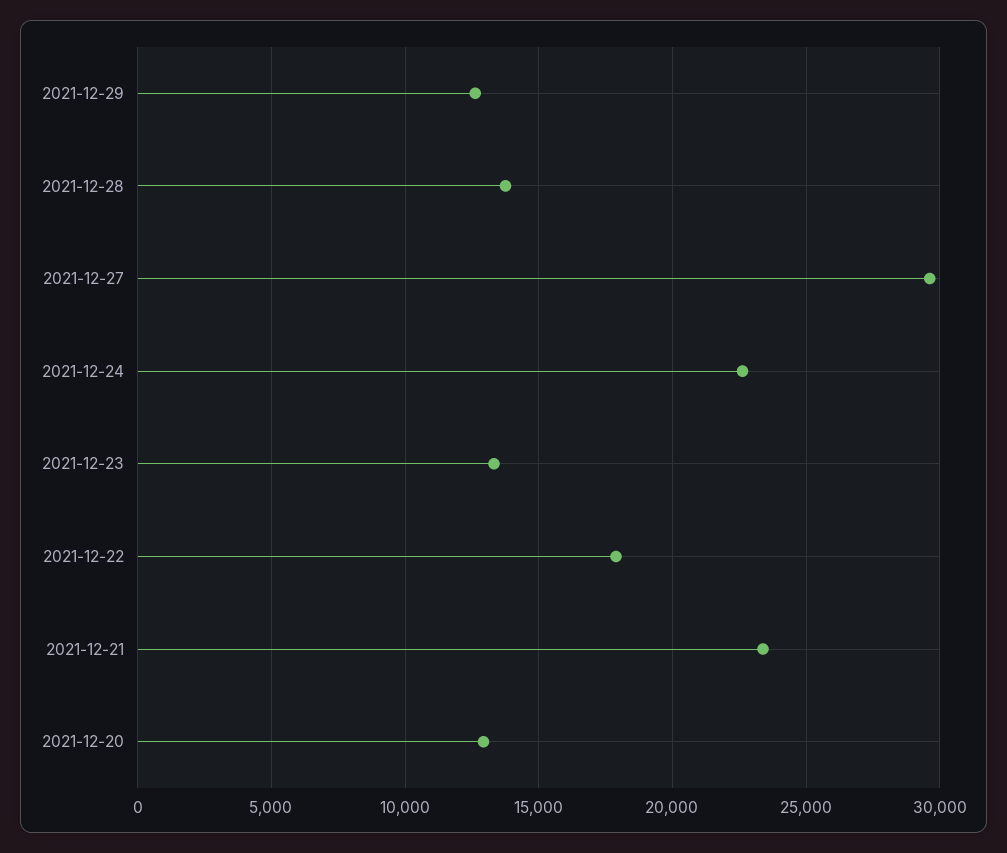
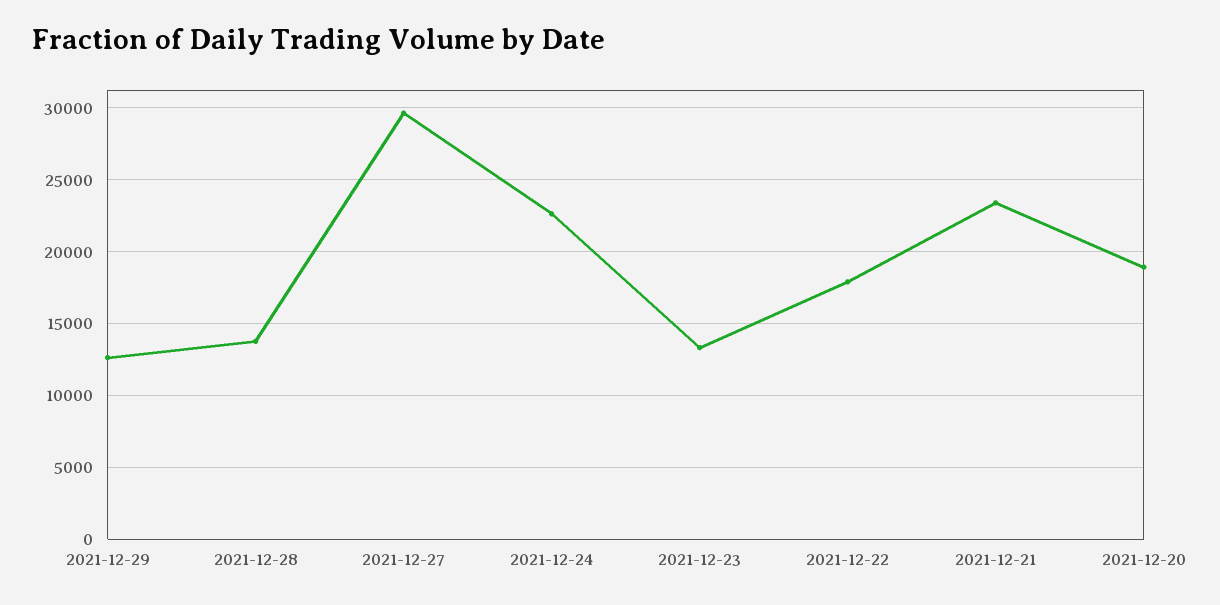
2021-12-20: 13000 -> 19000

